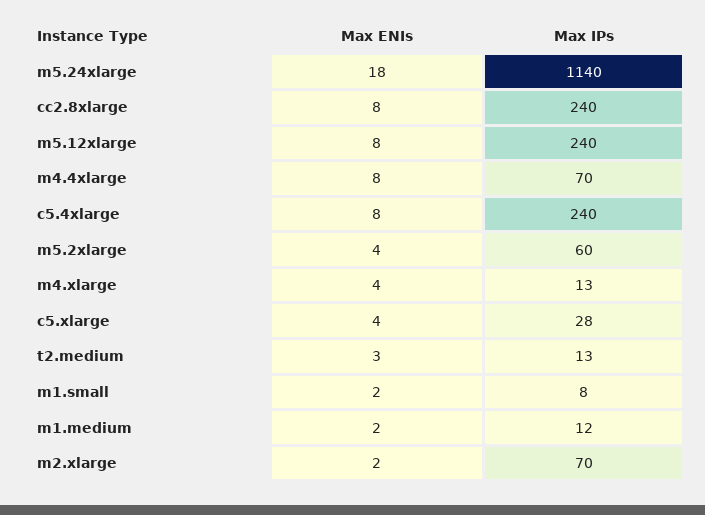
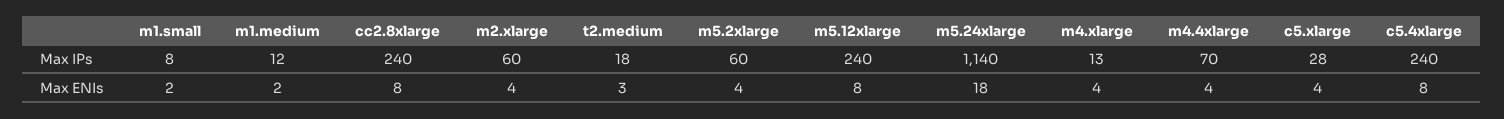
Max ENIs, m4.4xlarge: 8 -> 4
Max IPs, t2.medium: 13 -> 18
Max ENIs, m2.xlarge: 2 -> 4
Max IPs, m2.xlarge: 70 -> 60

